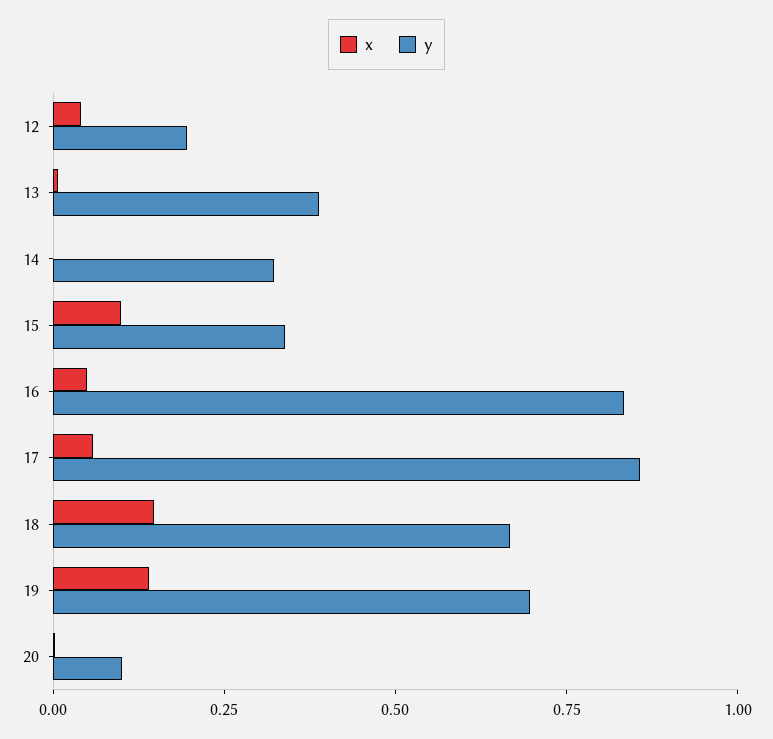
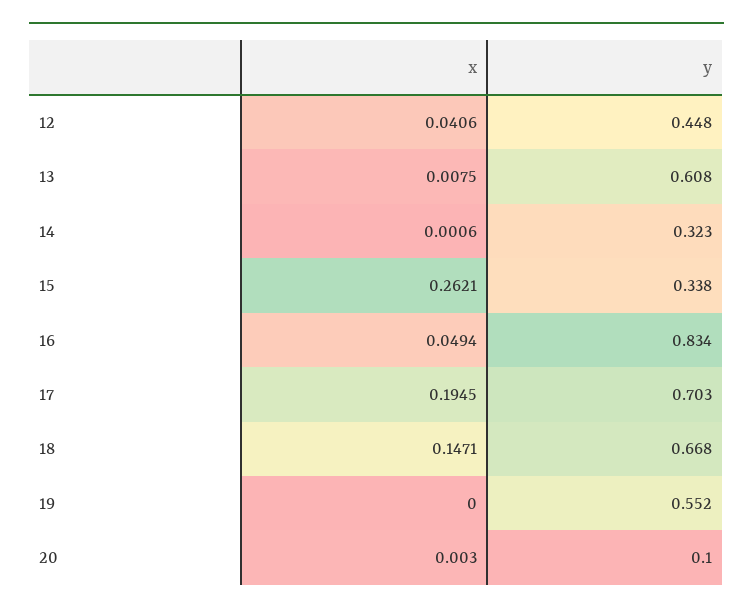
y, 12: 0.2 -> 0.448
y, 13: 0.4 -> 0.608
x, 15: 0.1 -> 0.2621
x, 17: 0.05 -> 0.1945
y, 17: 0.85 -> 0.703
x, 19: 0.15 -> 0
y, 19: 0.7 -> 0.552

